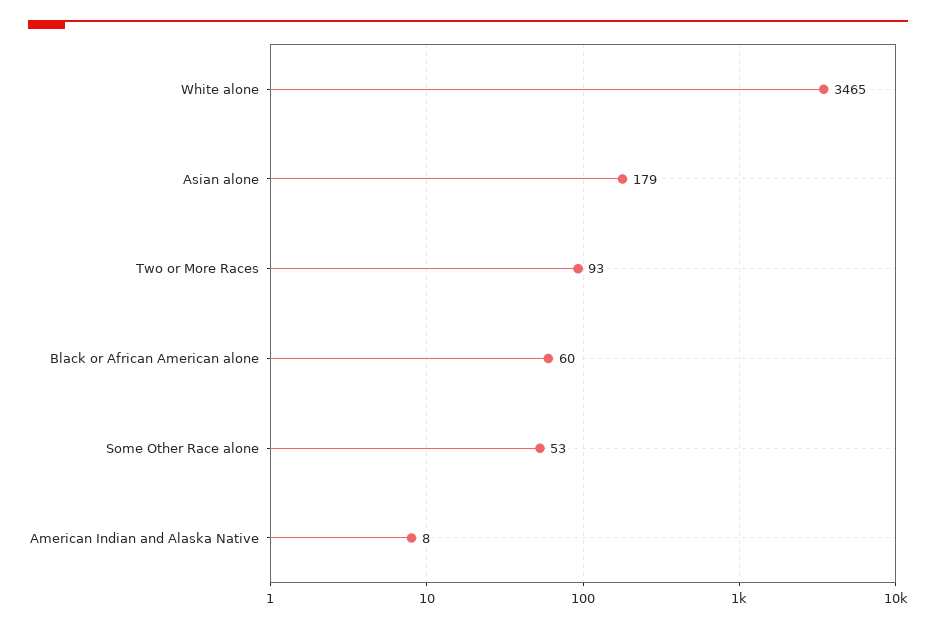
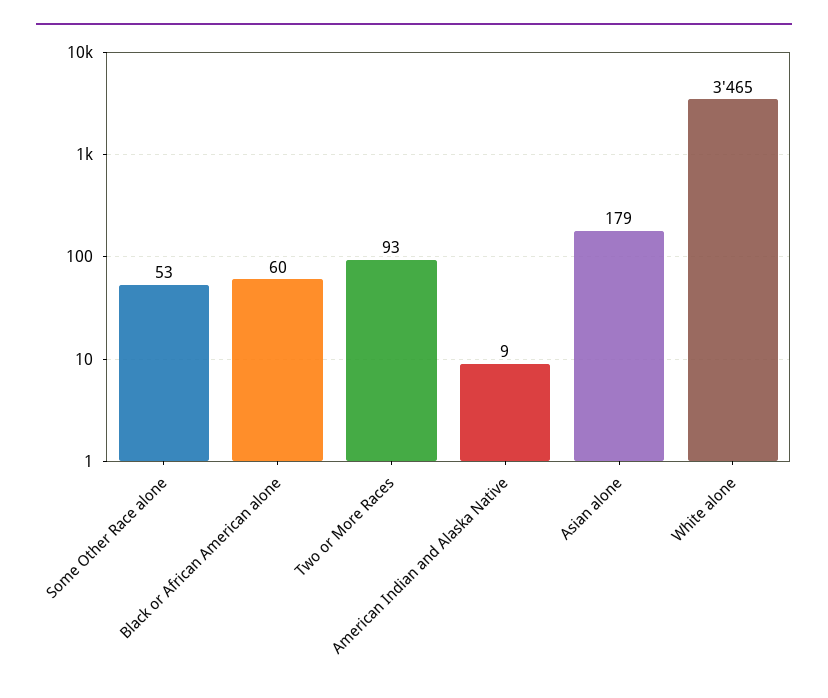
American Indian and Alaska Native: 8 -> 9

